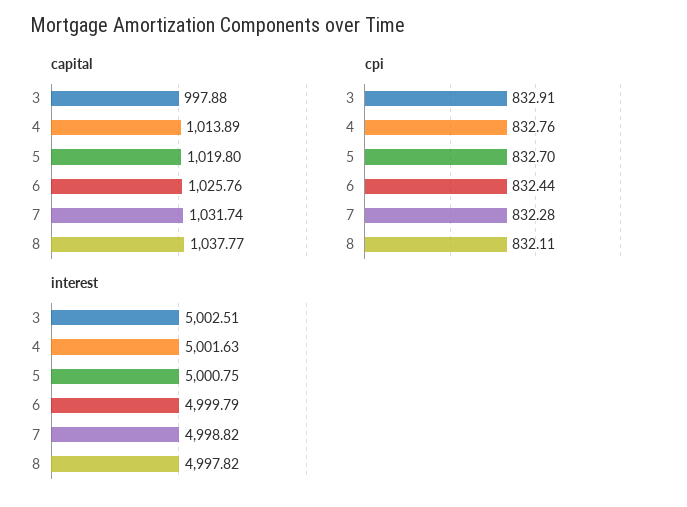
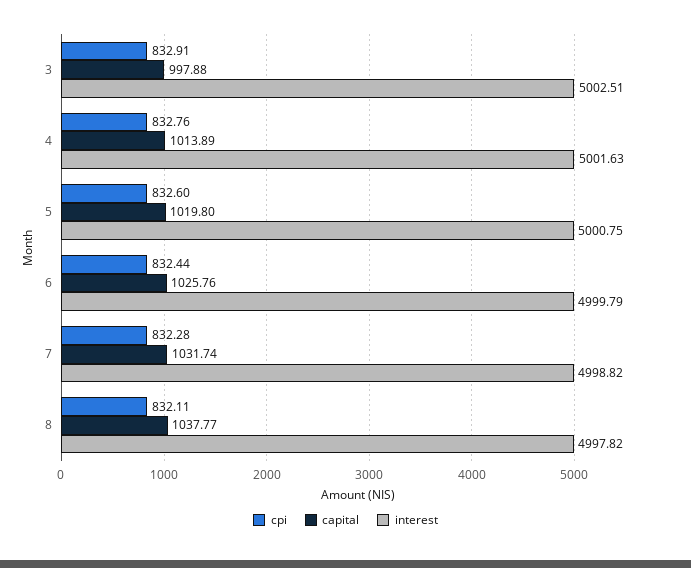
cpi, 5: 832.7 -> 832.6

